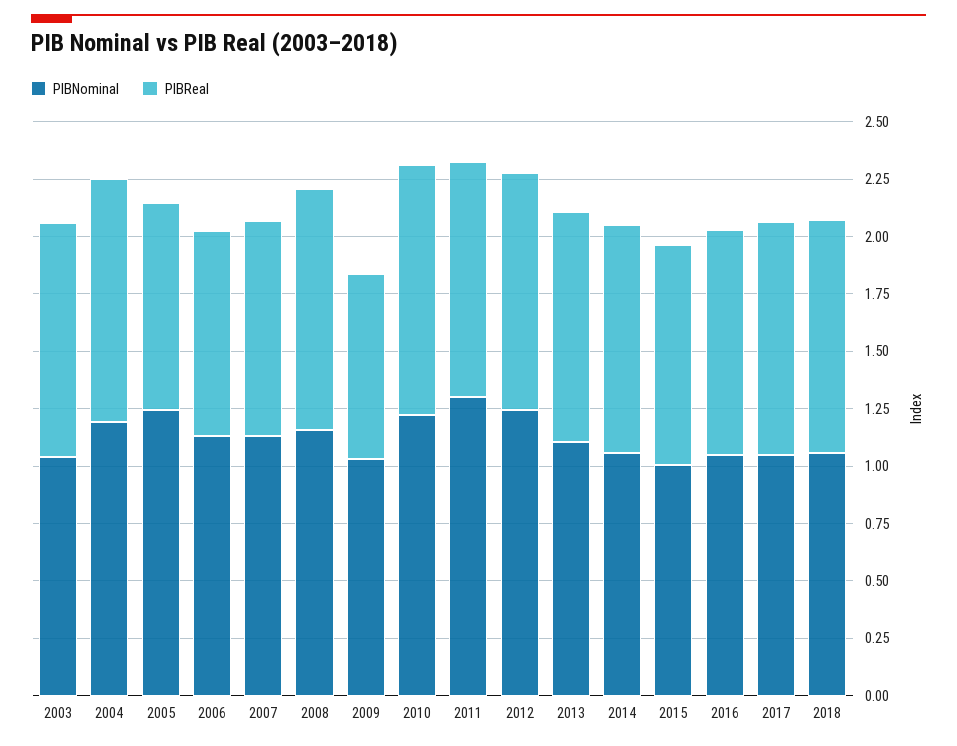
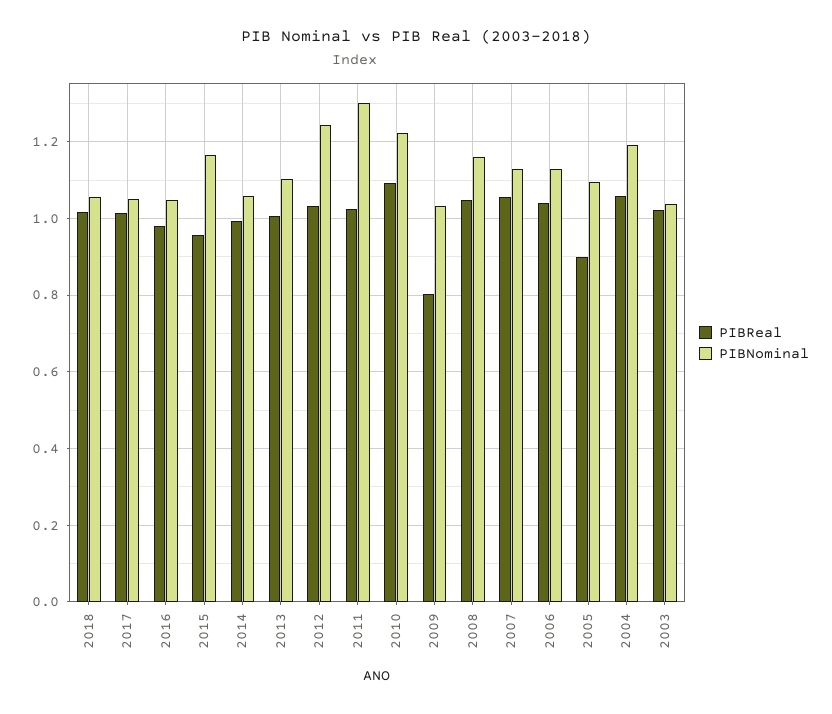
PIBNominal, 2005: 1.25 -> 1.1
PIBReal, 2006: 0.9 -> 1.04
PIBReal, 2007: 0.95 -> 1.06
PIBNominal, 2015: 1 -> 1.16

